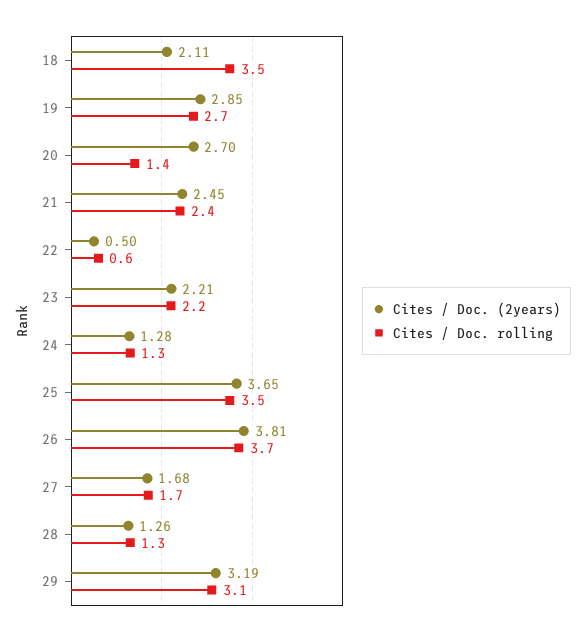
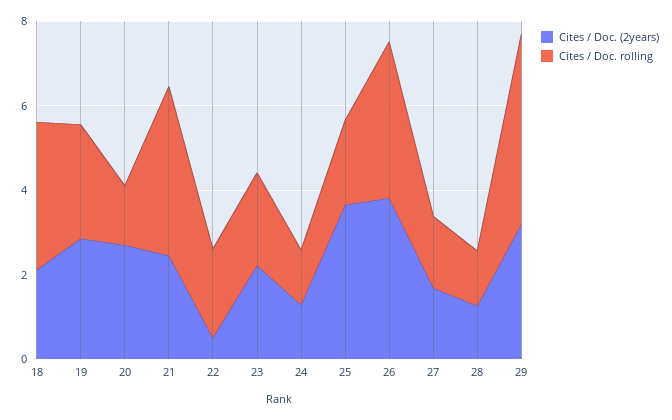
Cites / Doc. rolling, 21: 2.4 -> 4
Cites / Doc. rolling, 22: 0.6 -> 2
Cites / Doc. rolling, 25: 3.5 -> 2
Cites / Doc. rolling, 29: 3.1 -> 4.5

